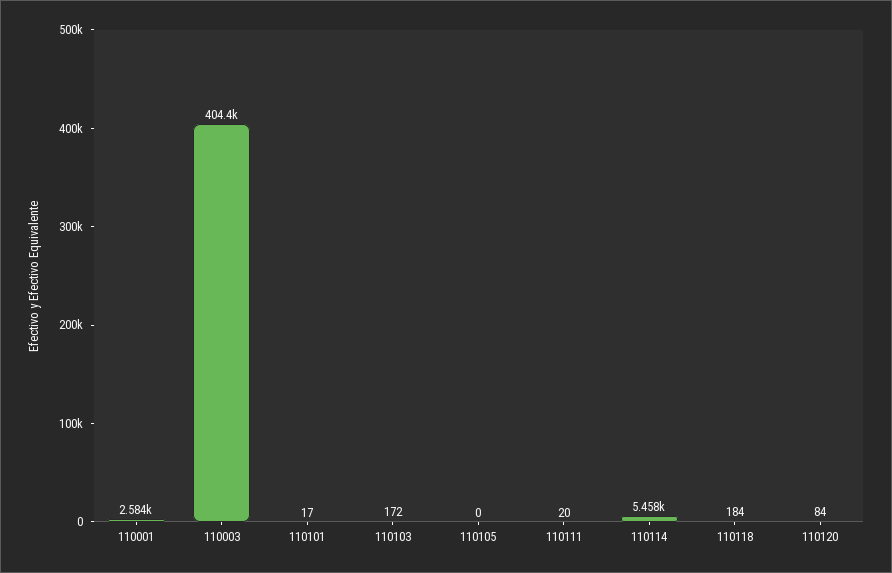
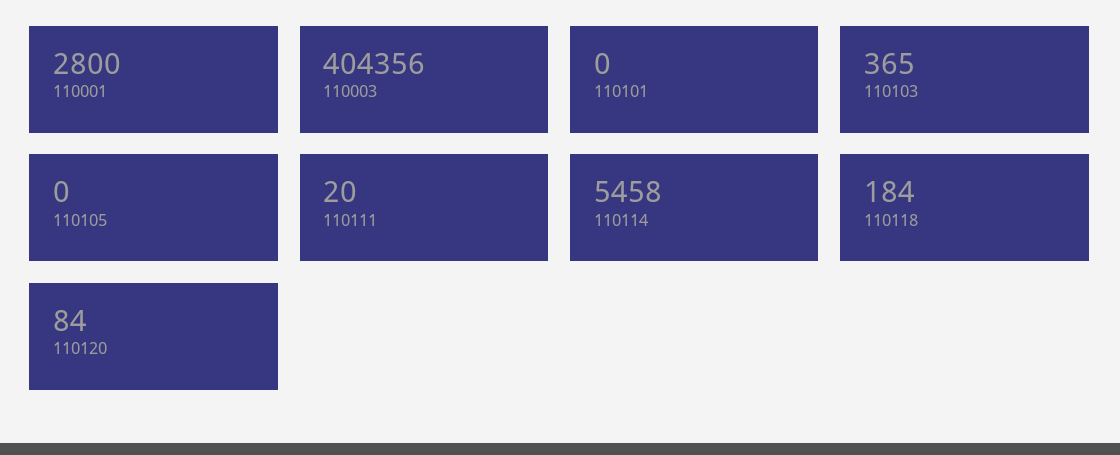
110001: 2584 -> 2800
110101: 17 -> 0
110103: 172 -> 365

